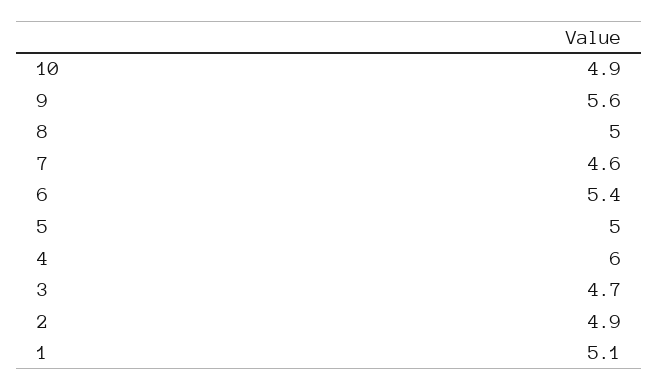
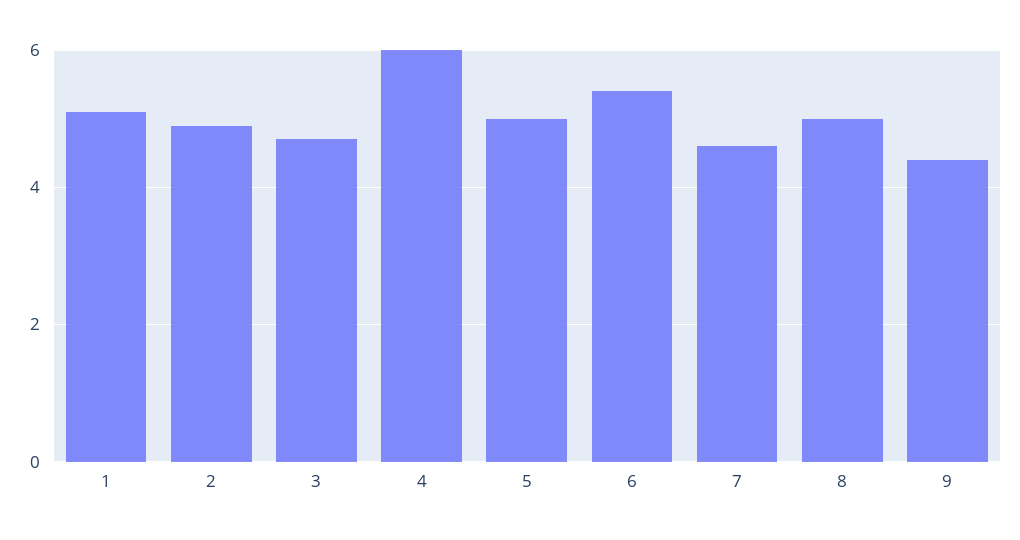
10: 4.9 -> none
9: 5.6 -> 4.5

